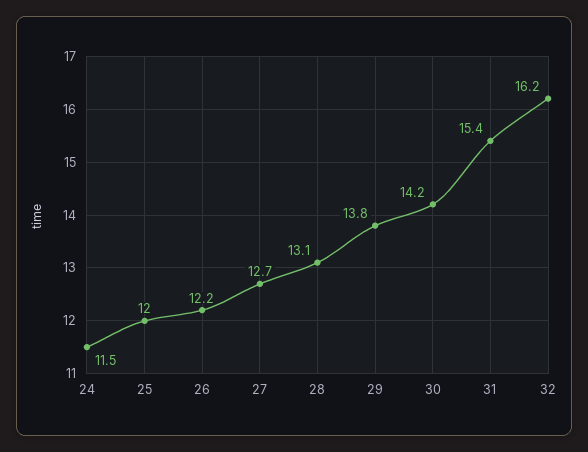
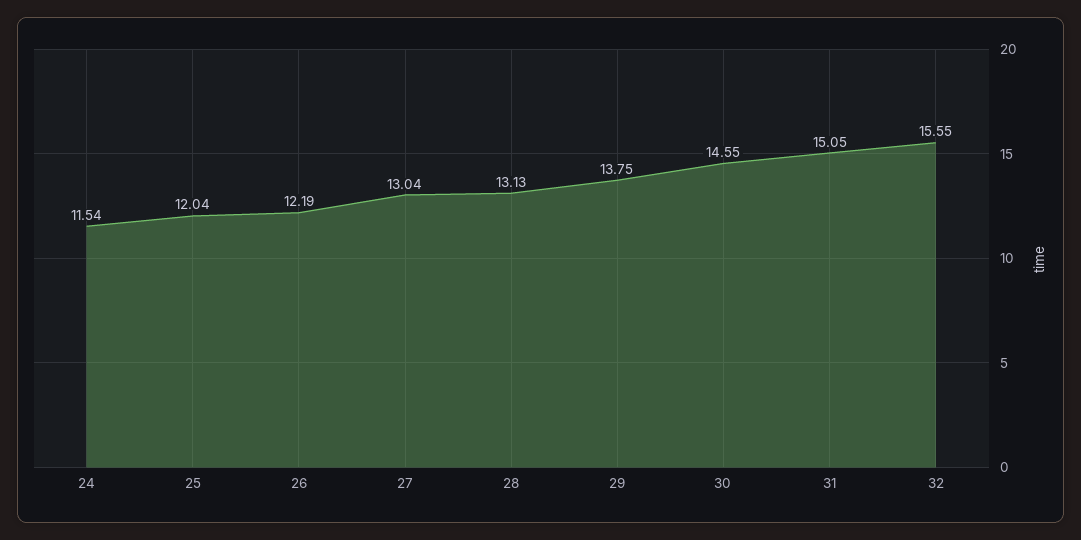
27: 12.7 -> 13.04
30: 14.2 -> 14.55
31: 15.4 -> 15.05
32: 16.2 -> 15.55

